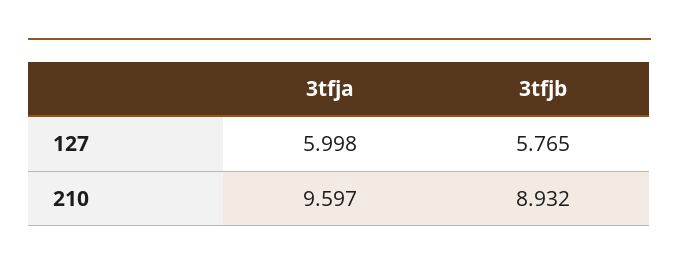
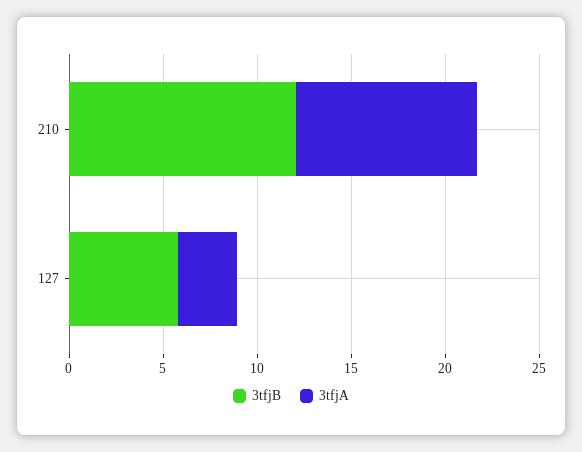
3tfja, 127: 5.998 -> 3
3tfjb, 210: 8.932 -> 12

